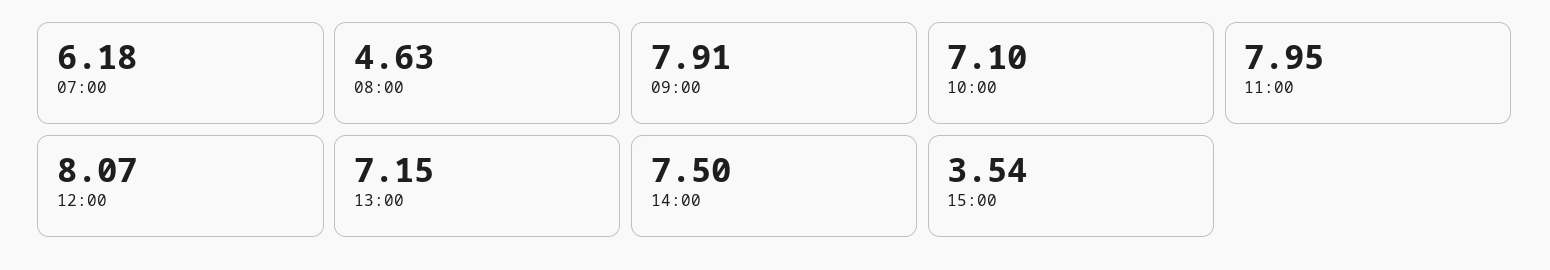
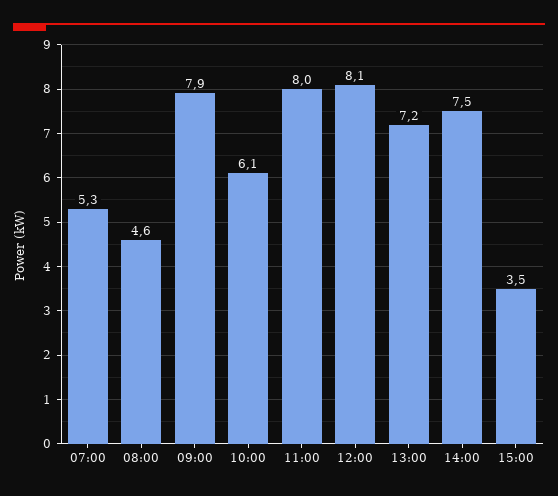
07:00: 6.18 -> 5.3
10:00: 7.1 -> 6.1

